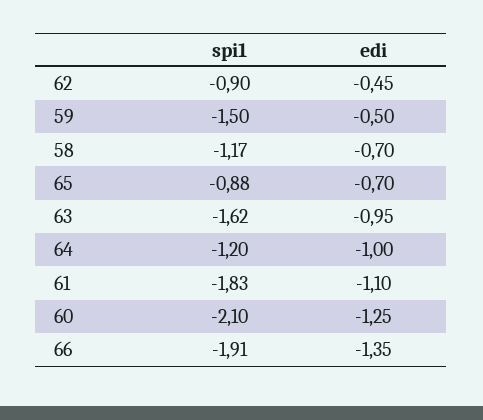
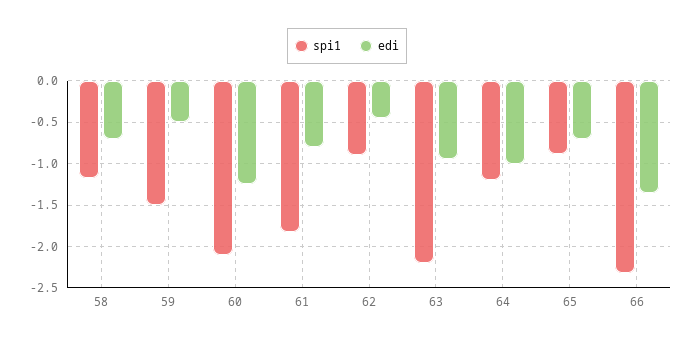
spi1, 63: -1.62 -> -2.2
edi, 61: -1.1 -> -0.8
spi1, 66: -1.91 -> -2.3

